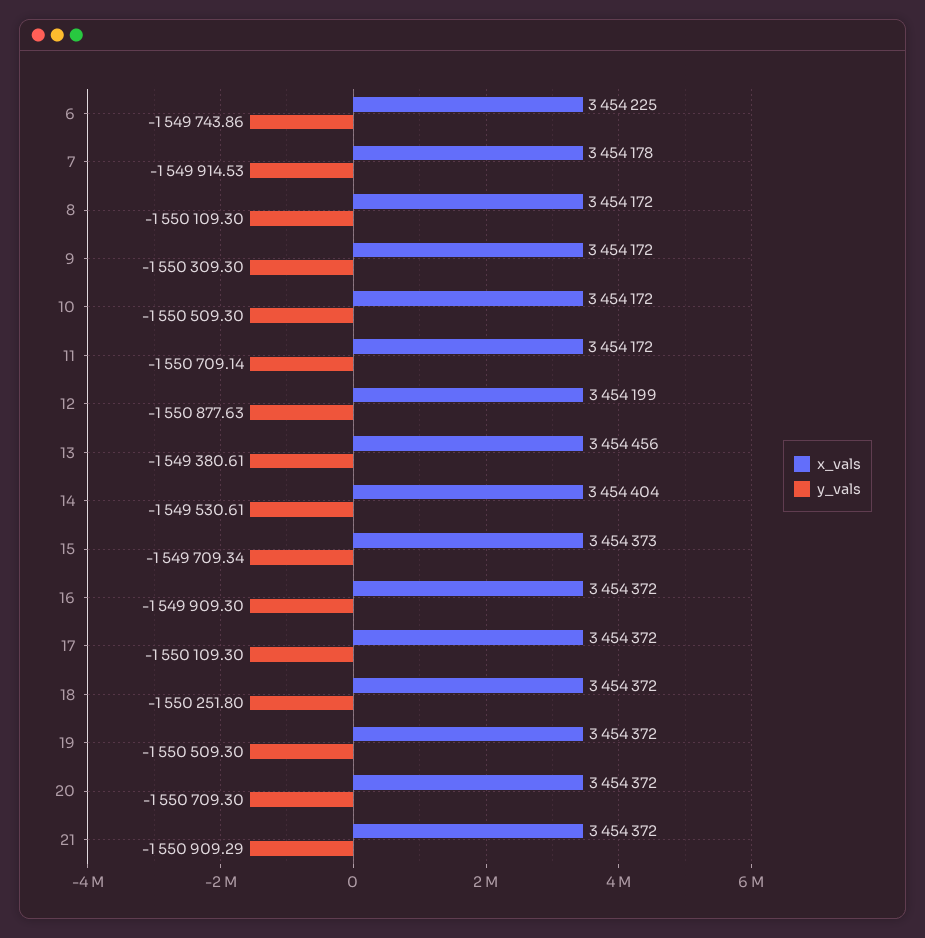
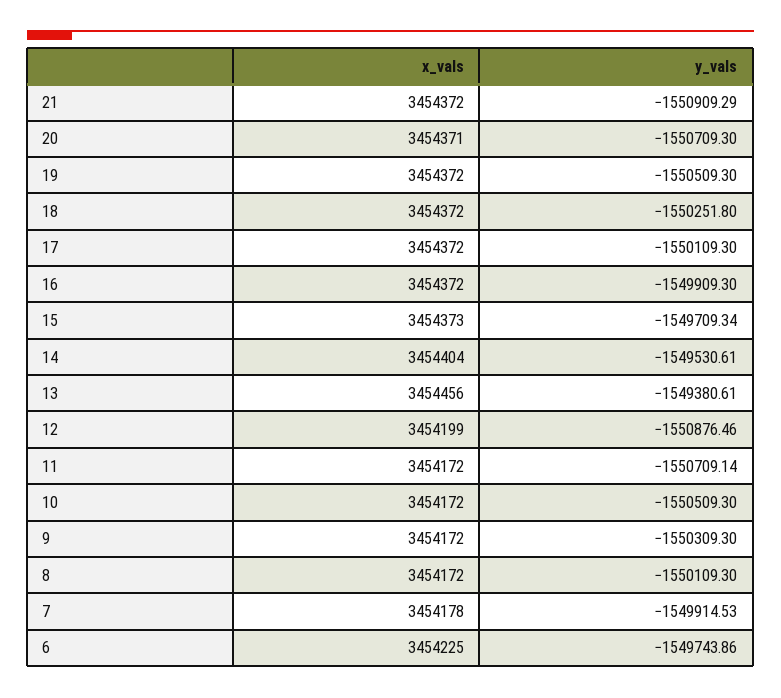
y_vals, 12: -1550877.63 -> -1550876.46
x_vals, 20: 3454372 -> 3454371

